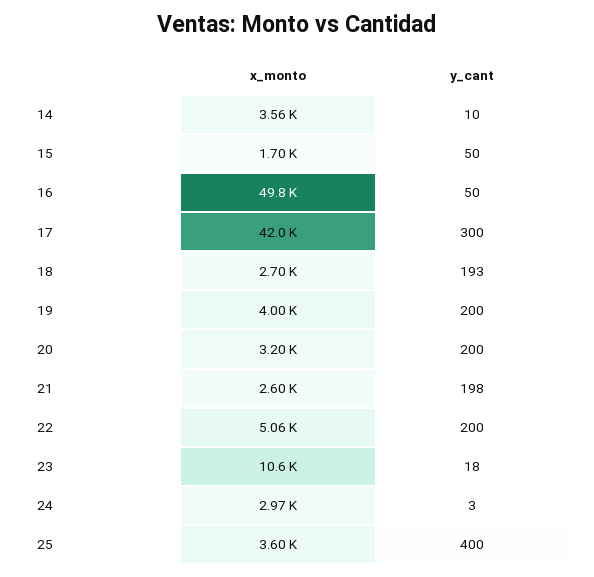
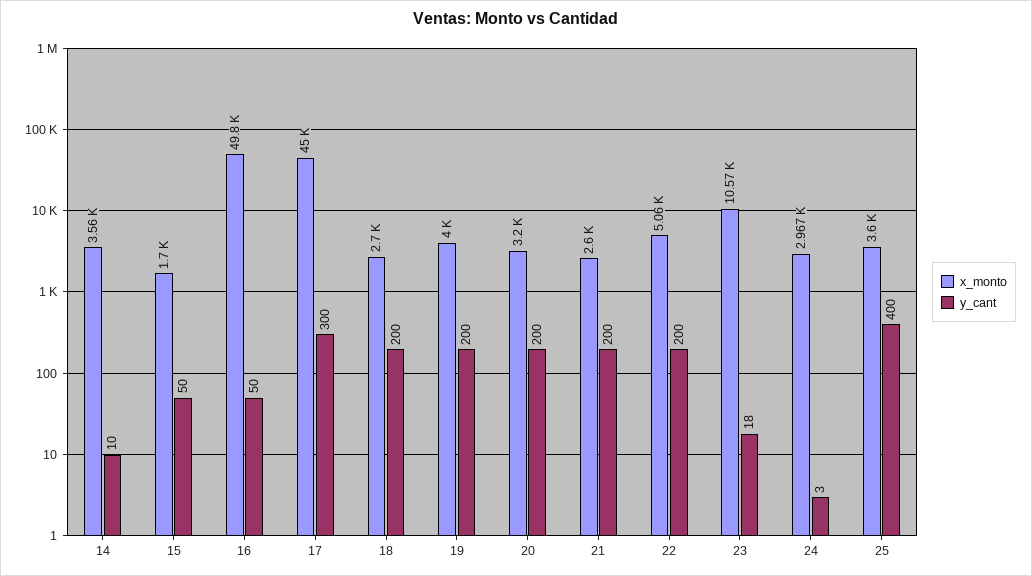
x_monto, 17: 42000 -> 45000
y_cant, 18: 193 -> 200
y_cant, 21: 198 -> 200

